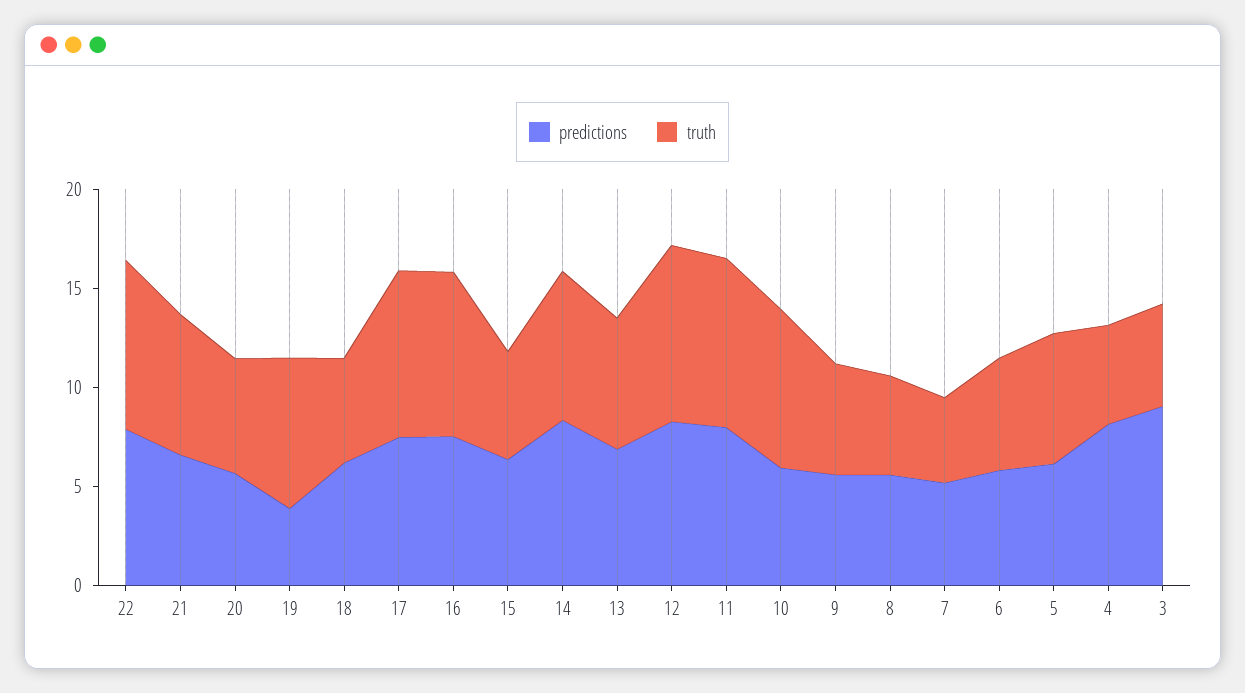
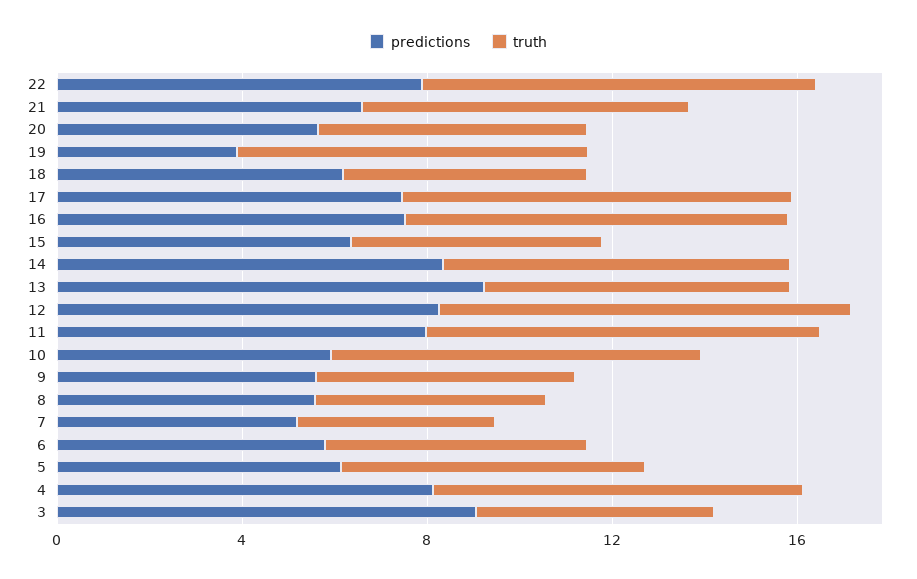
predictions, 13: 7 -> 9
truth, 4: 5 -> 8

